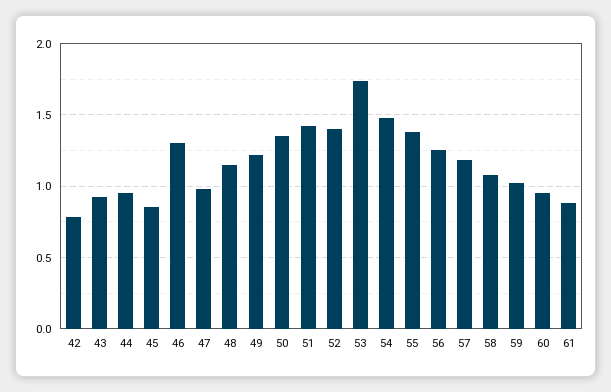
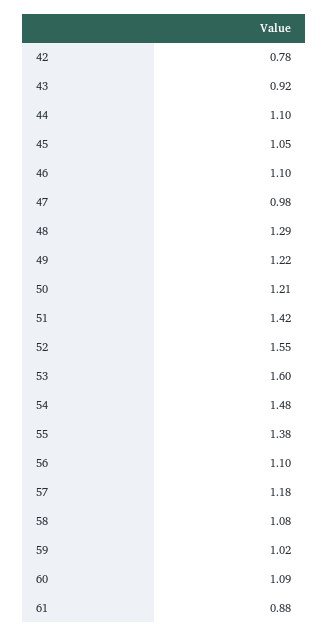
44: 0.95 -> 1.1
45: 0.85 -> 1.05
46: 1.3 -> 1.1
48: 1.15 -> 1.29
50: 1.35 -> 1.21
52: 1.4 -> 1.55
53: 1.75 -> 1.6
56: 1.25 -> 1.1
60: 0.95 -> 1.09

